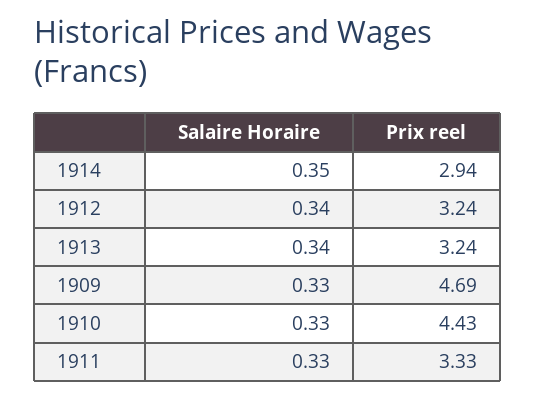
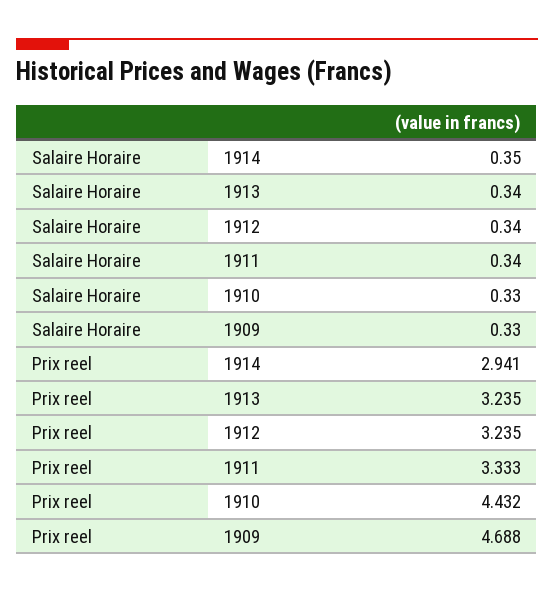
Salaire Horaire, 1911: 0.33 -> 0.34

